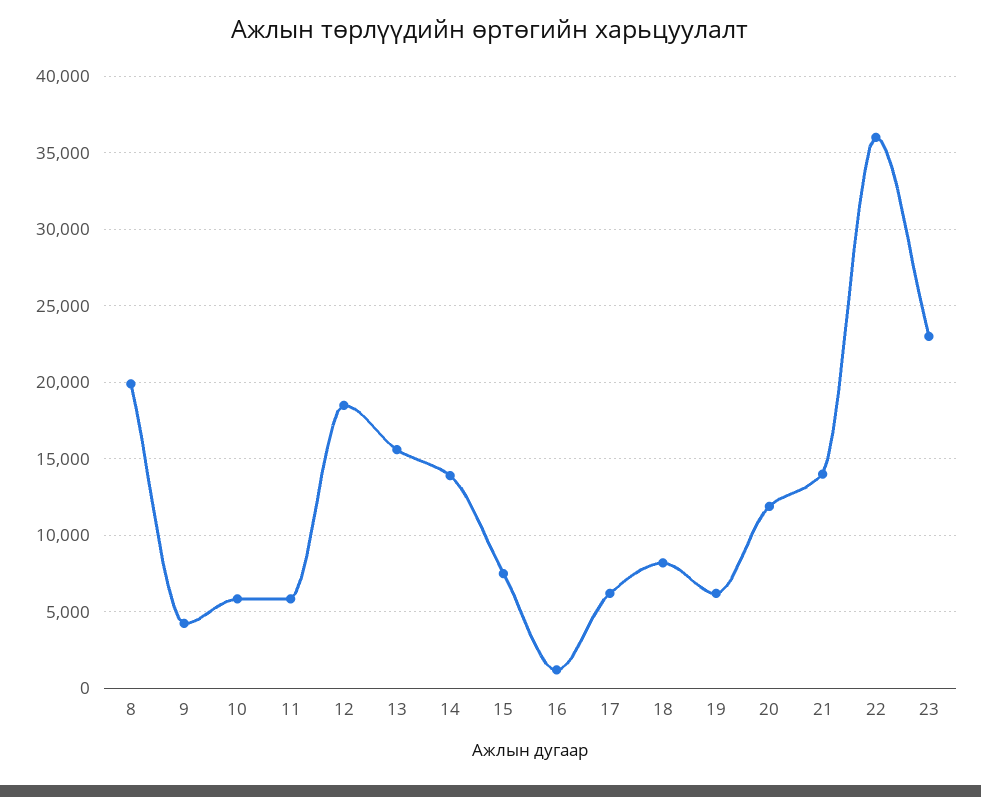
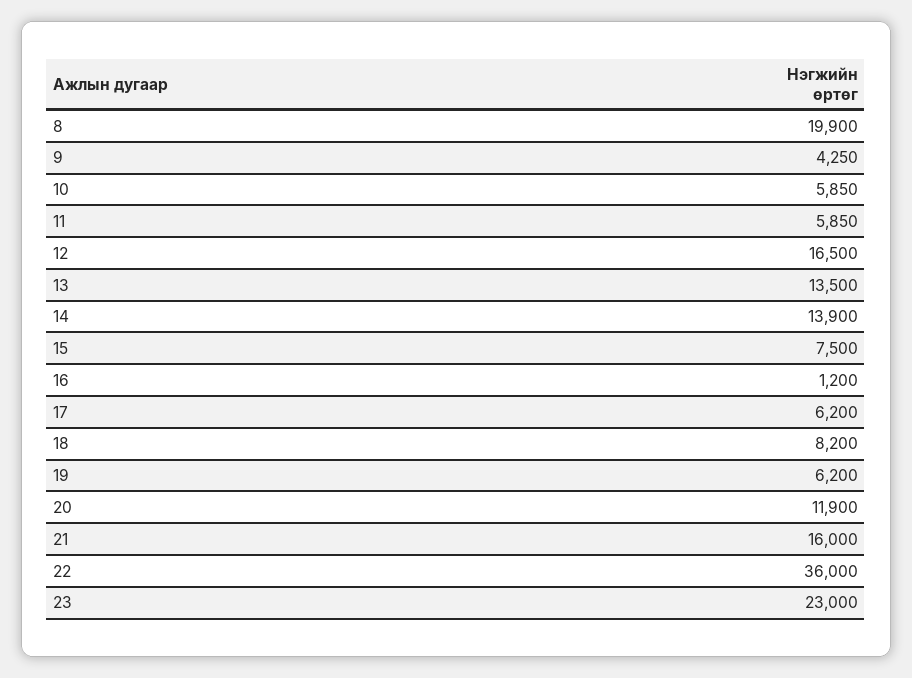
12: 18500 -> 16500
13: 15500 -> 13500
21: 14000 -> 16000

